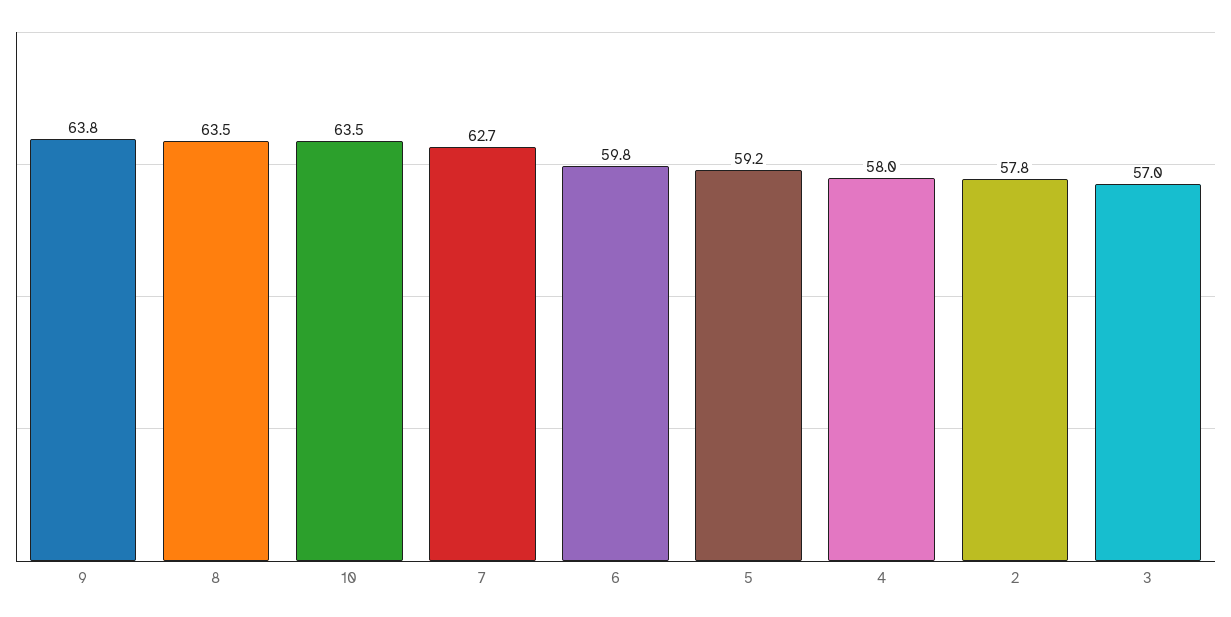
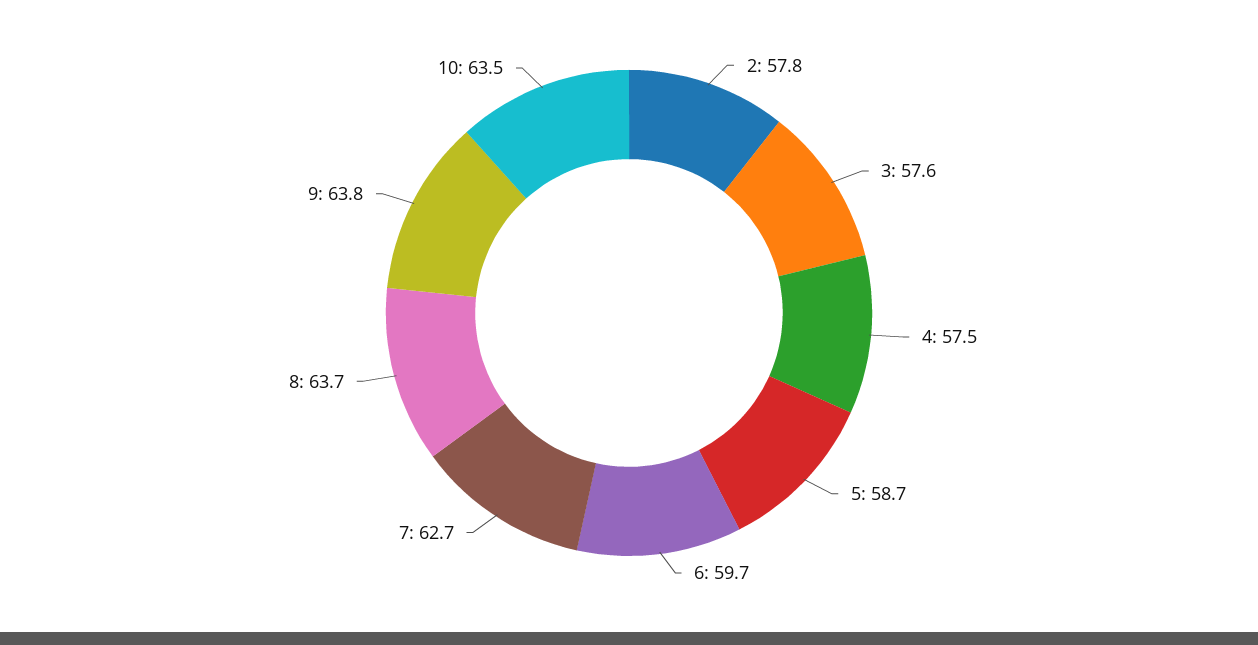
8: 63.5 -> 63.7
6: 59.8 -> 59.7
5: 59.2 -> 58.7
4: 58 -> 57.5
3: 57 -> 57.6

